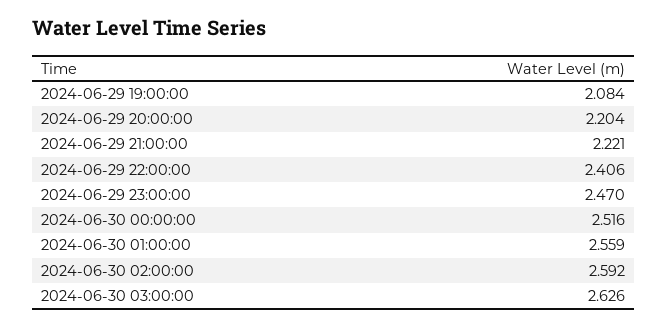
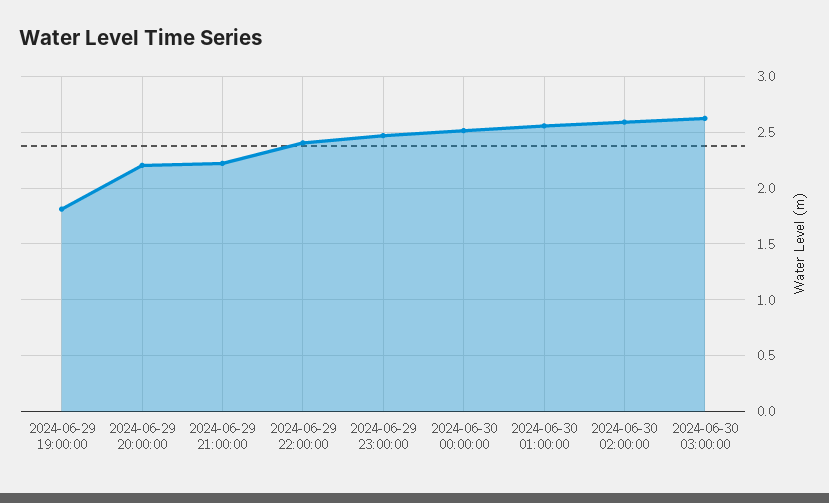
2024-06-29 19:00:00: 2.084 -> 1.8

